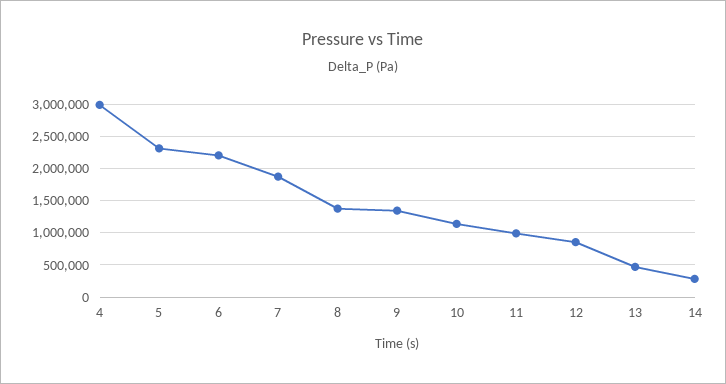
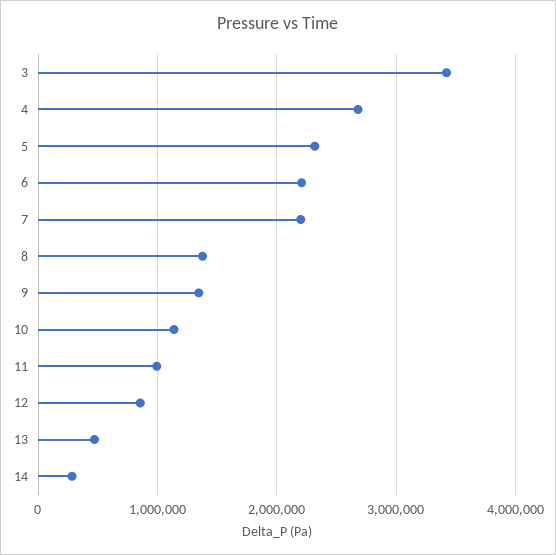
4: 3000000 -> 2700000
7: 1900000 -> 2200000
3: none -> 3400000

